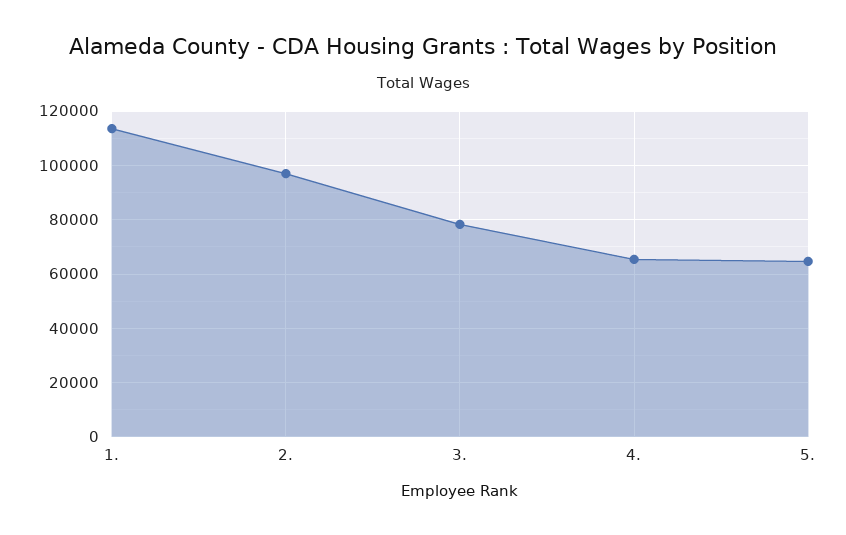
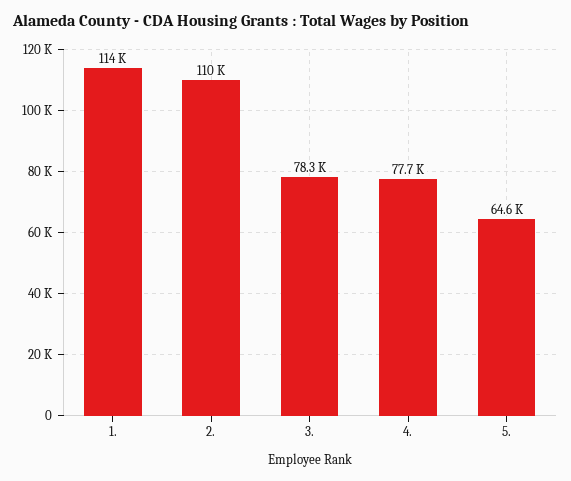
2.: 97500 -> 110000
4.: 65000 -> 77700

